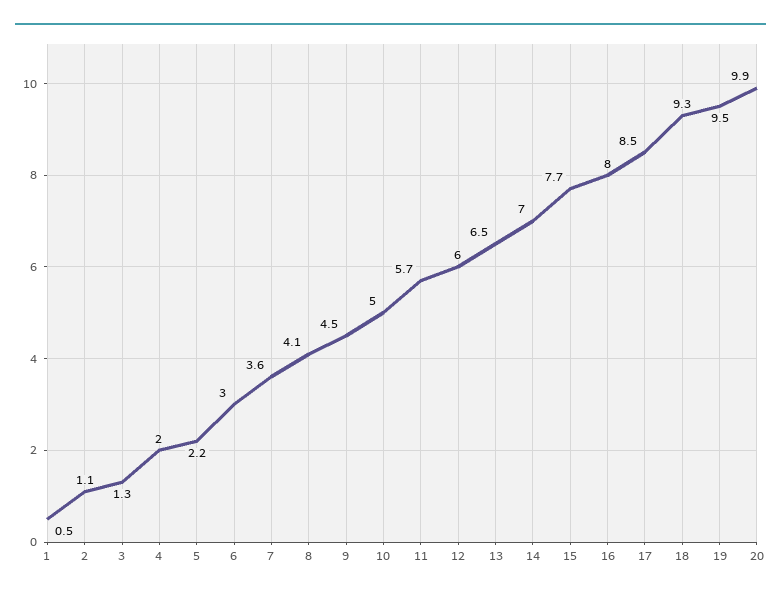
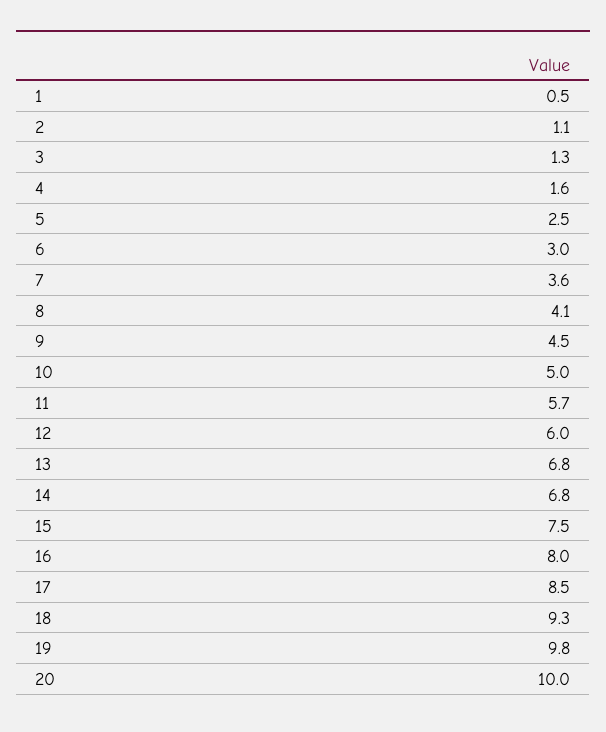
4: 2 -> 1.6
5: 2.2 -> 2.5
13: 6.5 -> 6.8
14: 7 -> 6.8
15: 7.7 -> 7.5
19: 9.5 -> 9.8
20: 9.9 -> 10

